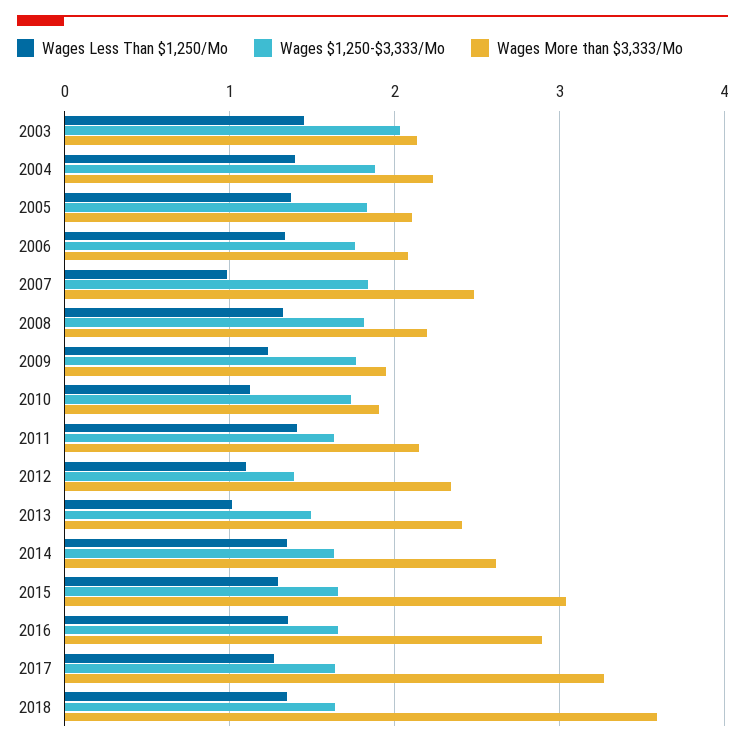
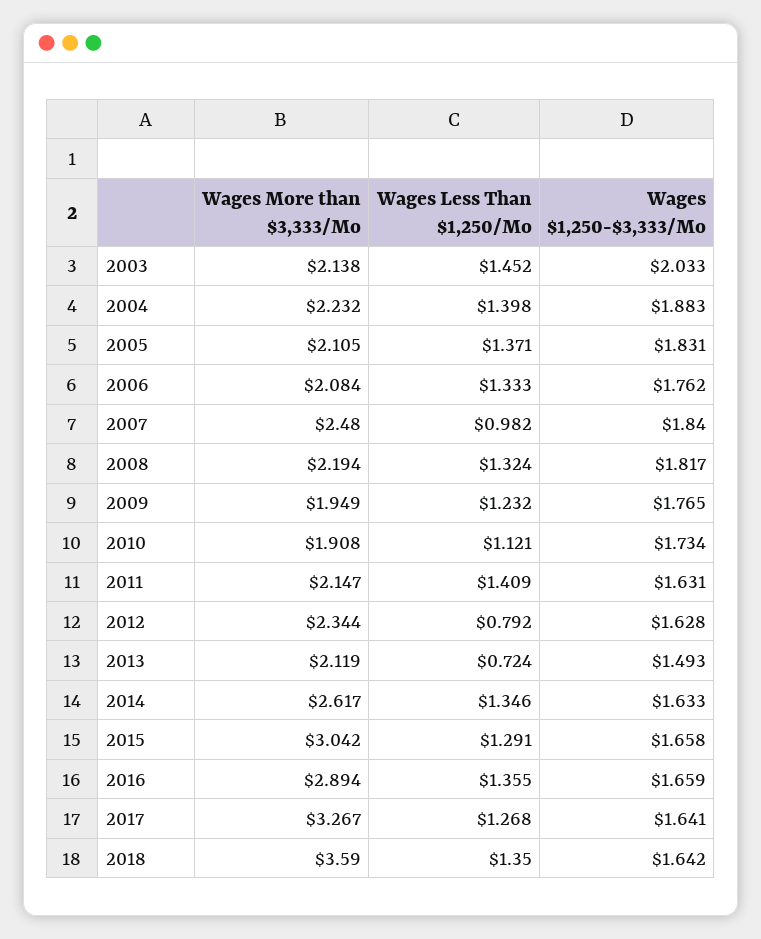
Wages Less Than $1,250/Mo, 2012: 1.1 -> 0.792
Wages $1,250-$3,333/Mo, 2012: 1.4 -> 1.628
Wages Less Than $1,250/Mo, 2013: 1 -> 0.724
Wages More than $3,333/Mo, 2013: 2.4 -> 2.119

